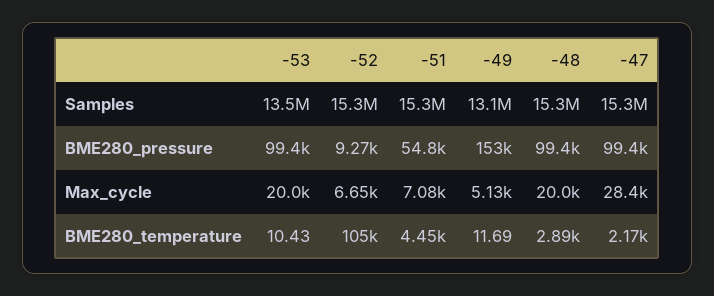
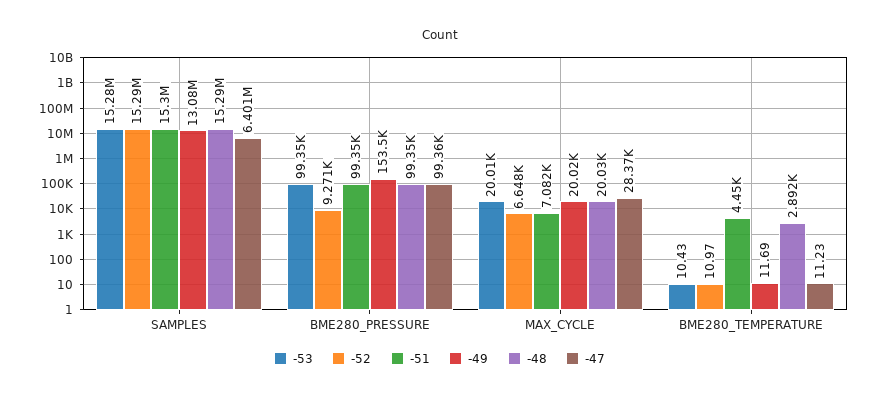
-53, Samples: 13500000 -> 15280000
-47, Samples: 15300000 -> 6401000
-51, BME280_pressure: 54800 -> 99350
-49, Max_cycle: 5130 -> 20020
-52, BME280_temperature: 105000 -> 10.97
-47, BME280_temperature: 2170 -> 11.23

